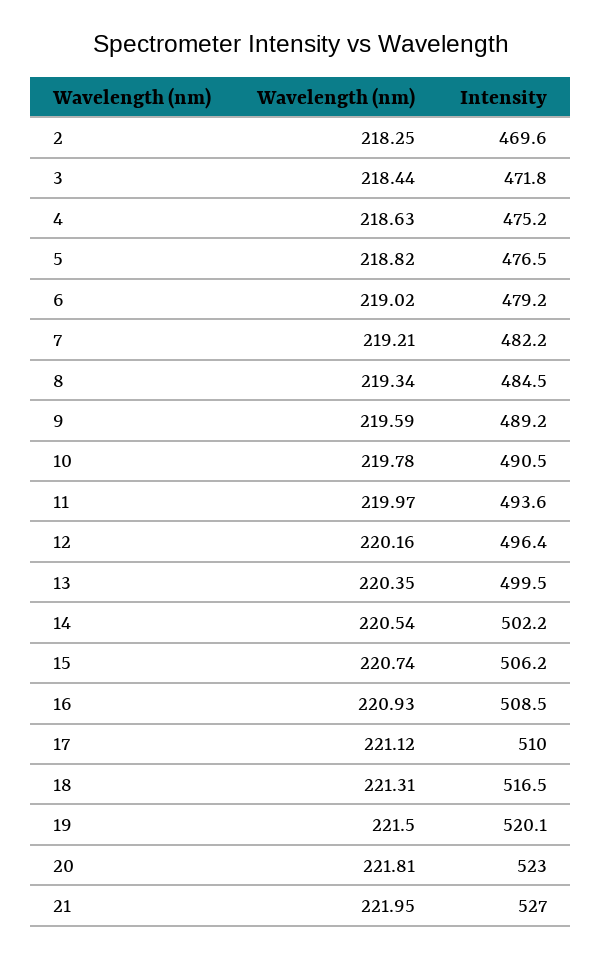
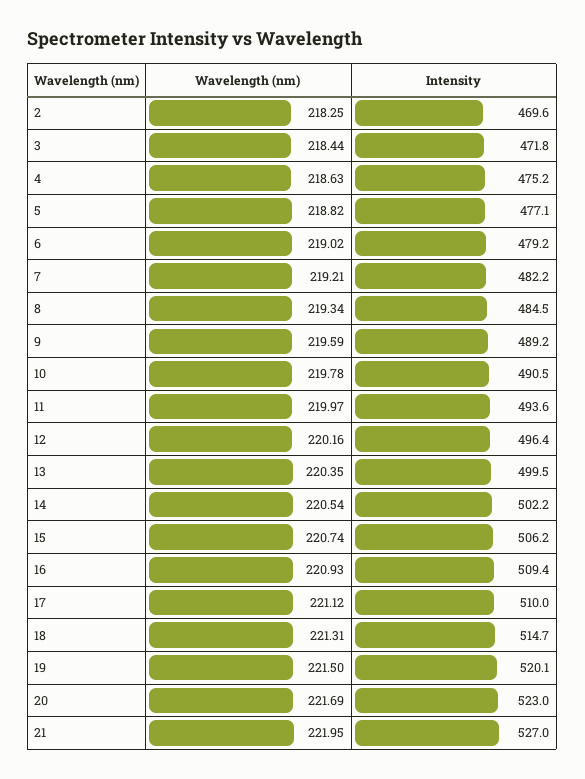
Intensity, 5: 476.5 -> 477.1
Intensity, 16: 508.5 -> 509.4
Intensity, 18: 516.5 -> 514.7
Wavelength (nm), 20: 221.81 -> 221.69

